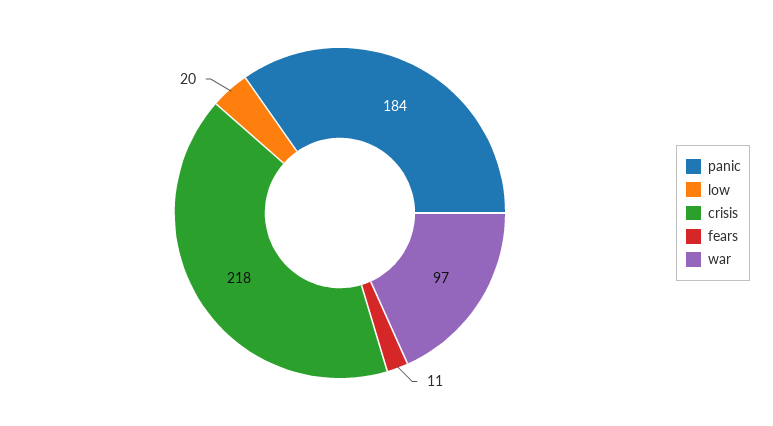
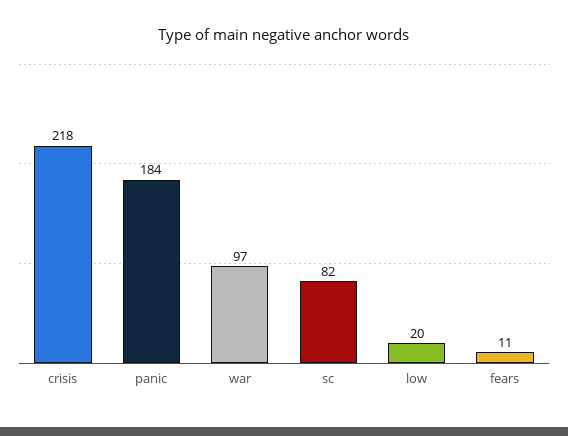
sc: none -> 82

